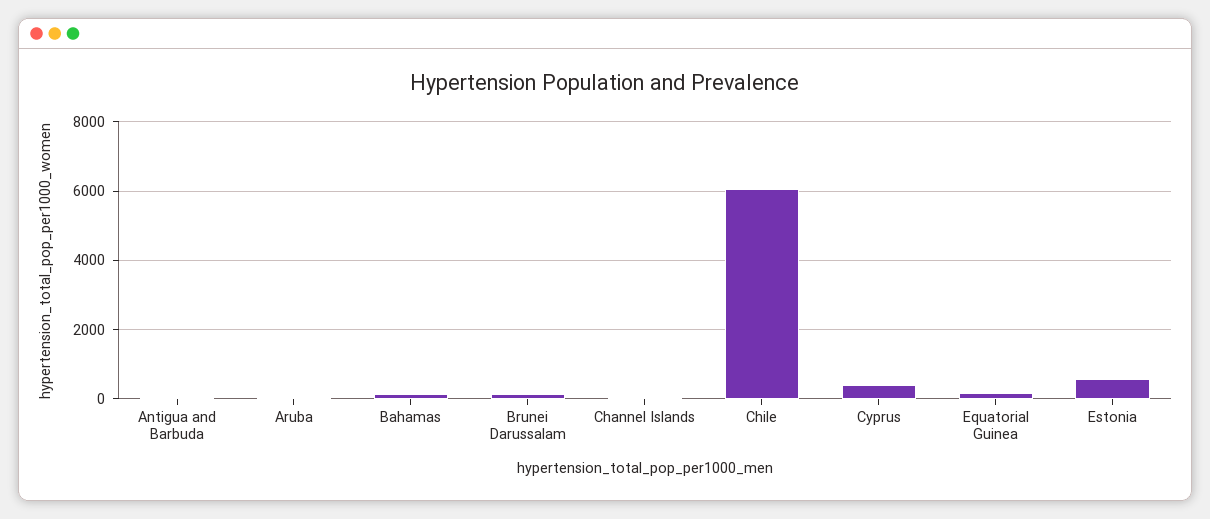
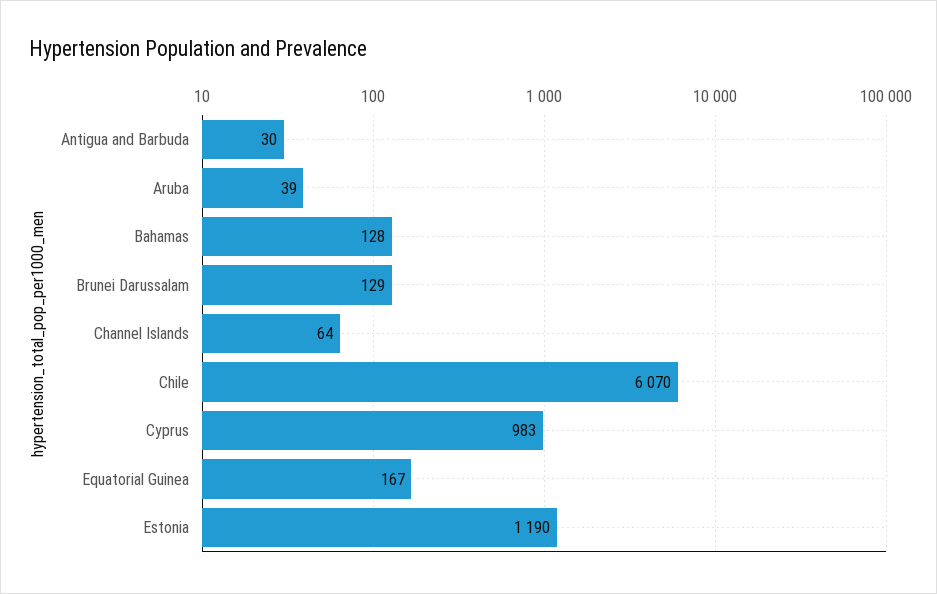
Cyprus: 400 -> 983
Estonia: 600 -> 1190

